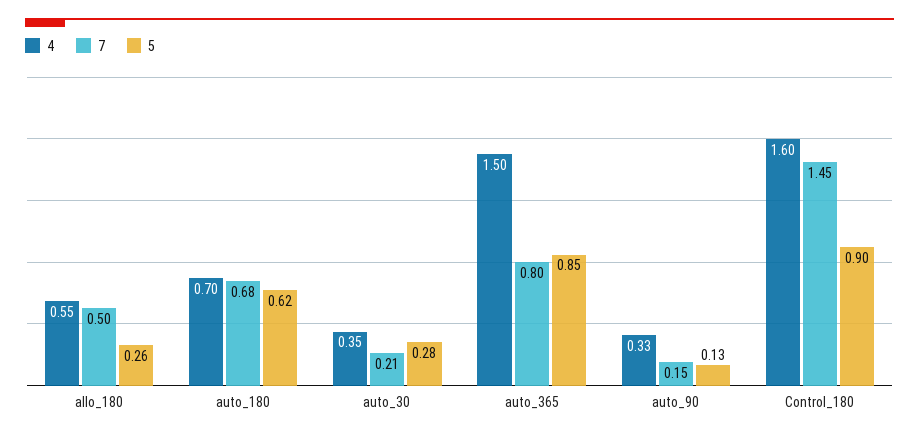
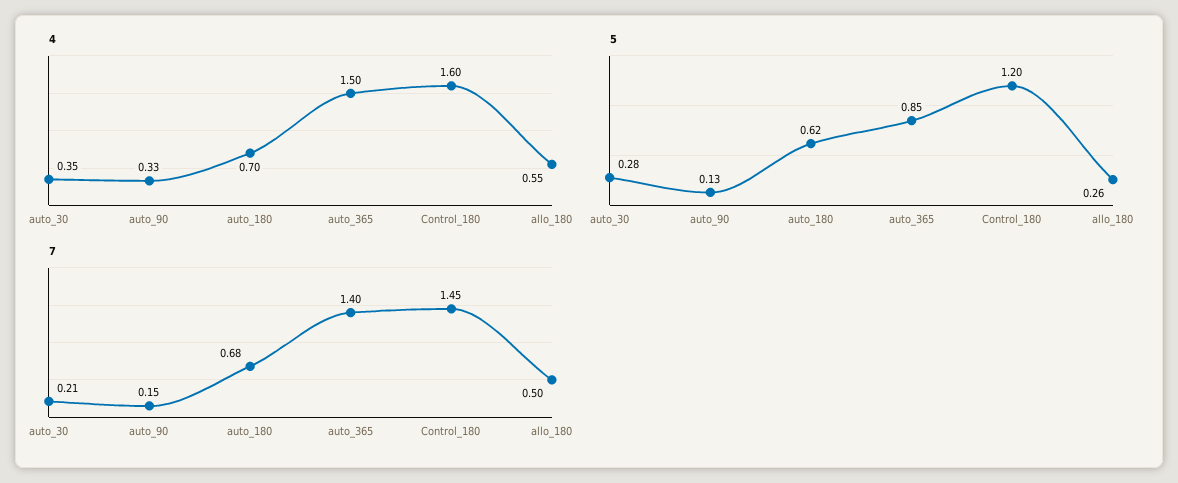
7, auto_365: 0.8 -> 1.4
5, Control_180: 0.9 -> 1.2

